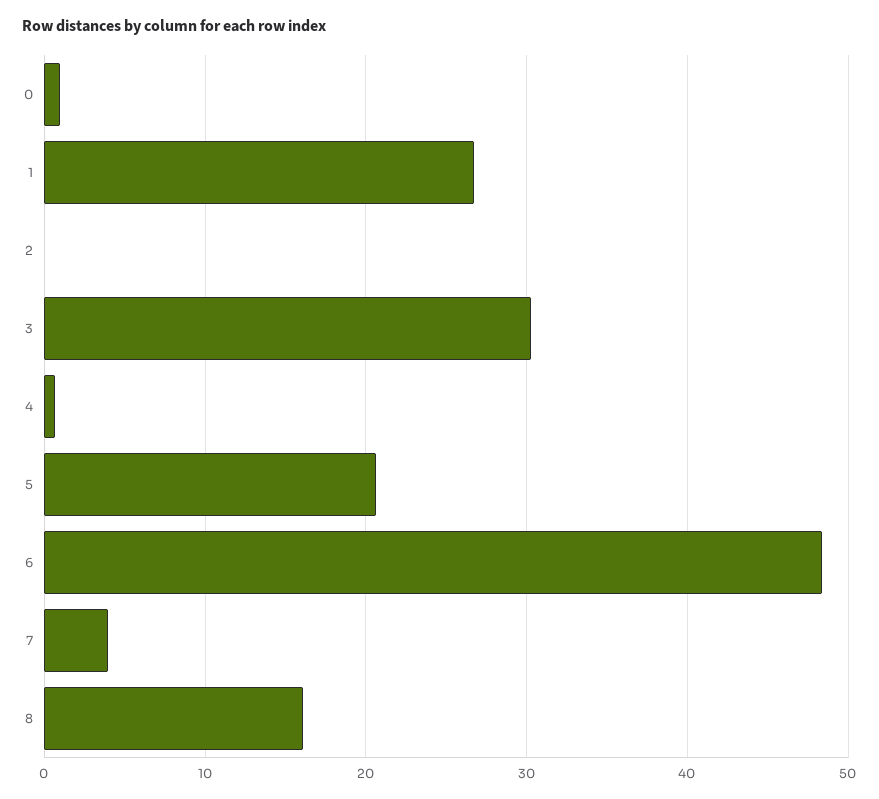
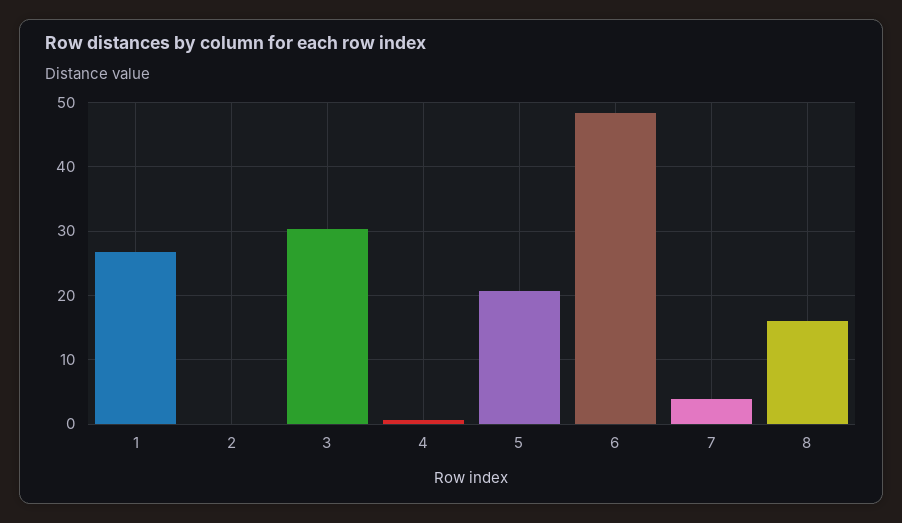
0: 1 -> none

